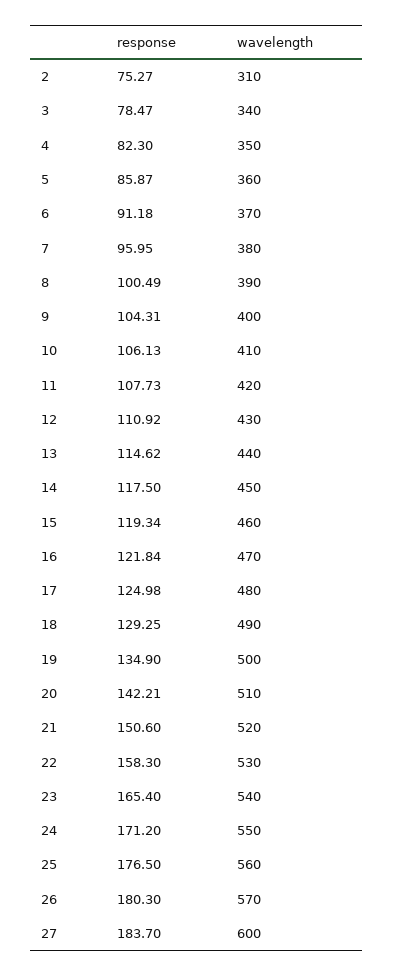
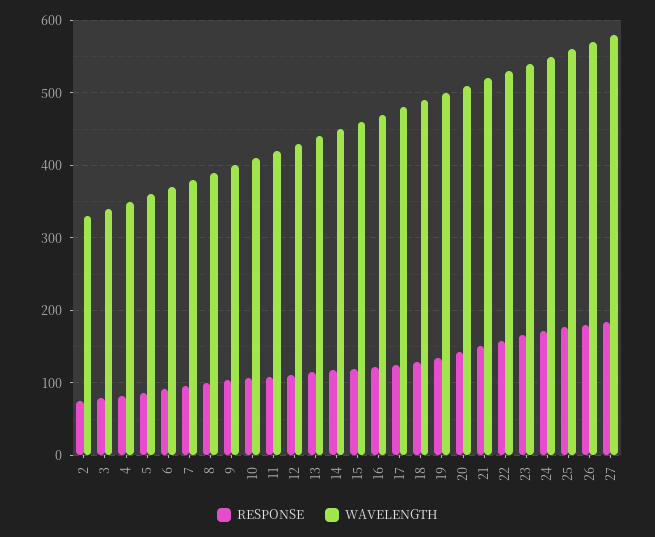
wavelength, 2: 310 -> 330
wavelength, 27: 600 -> 580

